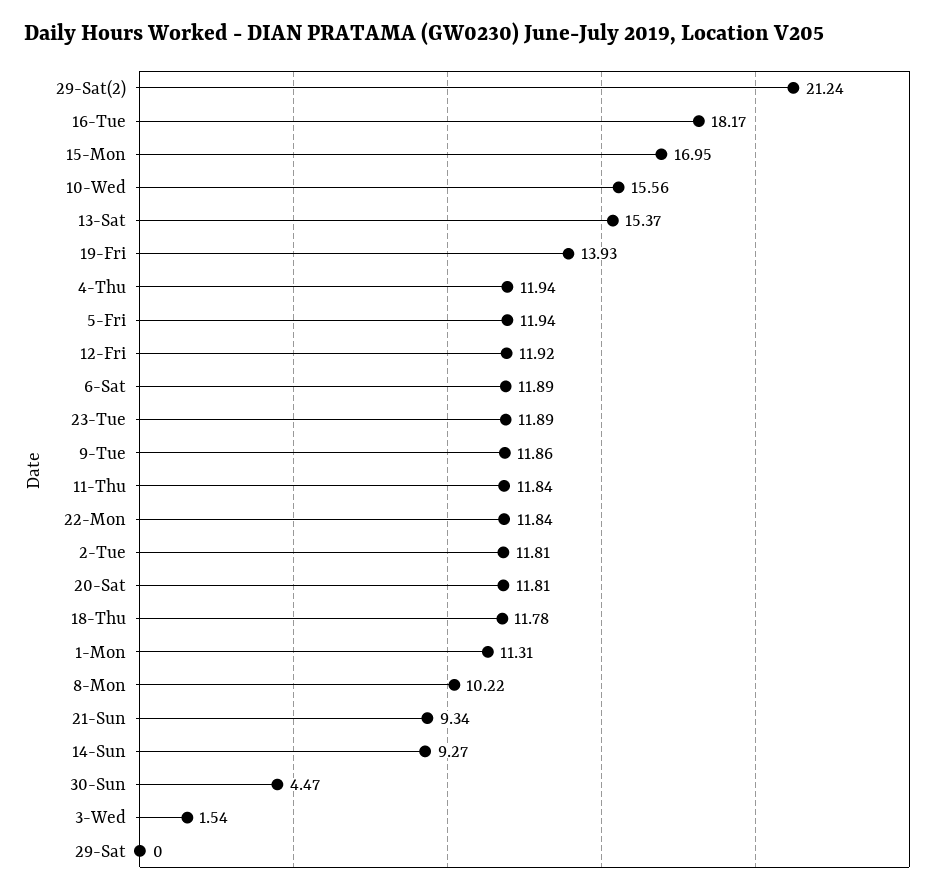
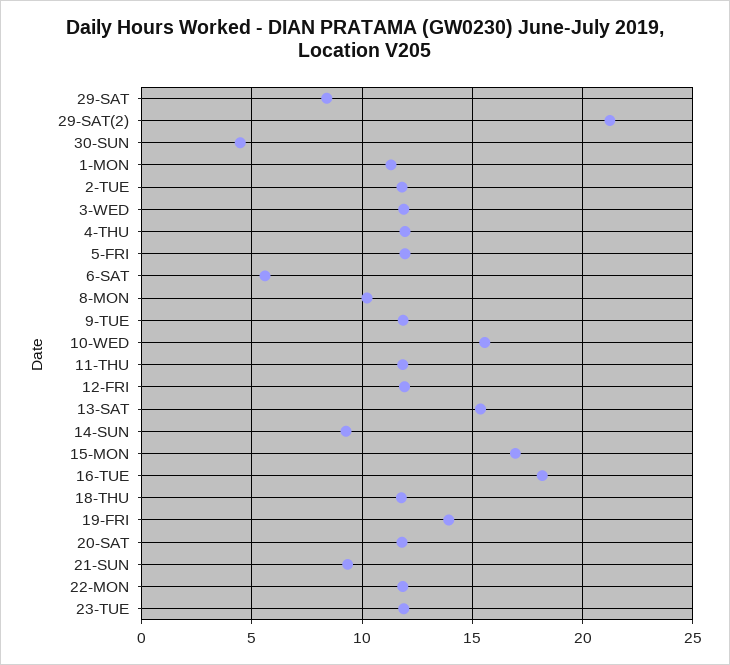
6-Sat: 11.89 -> 5.5
3-Wed: 1.54 -> 12
29-Sat: 0 -> 8.5

